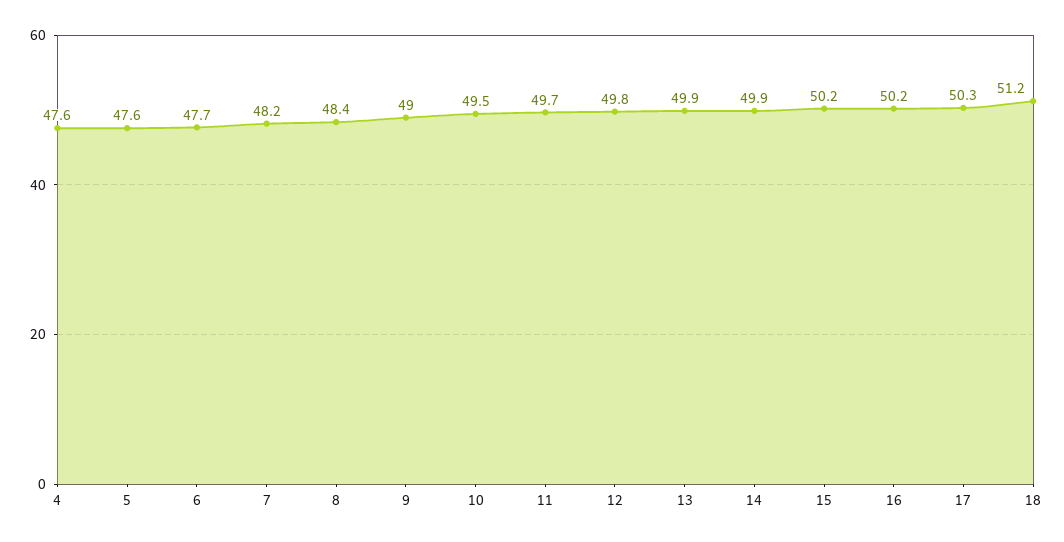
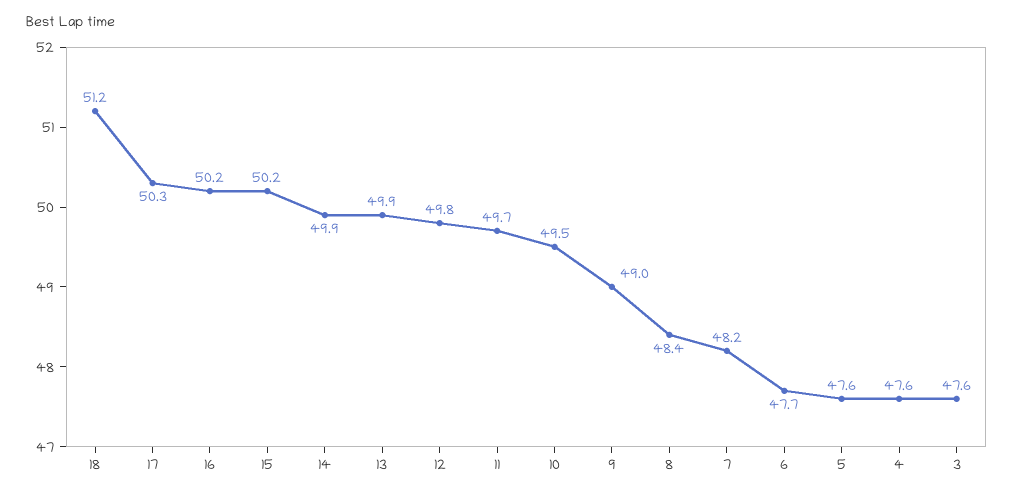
3: none -> 47.6

